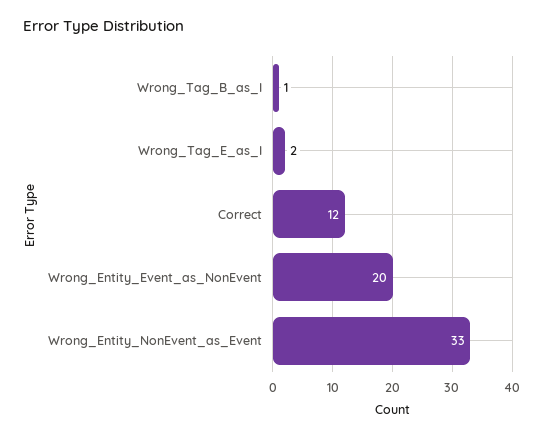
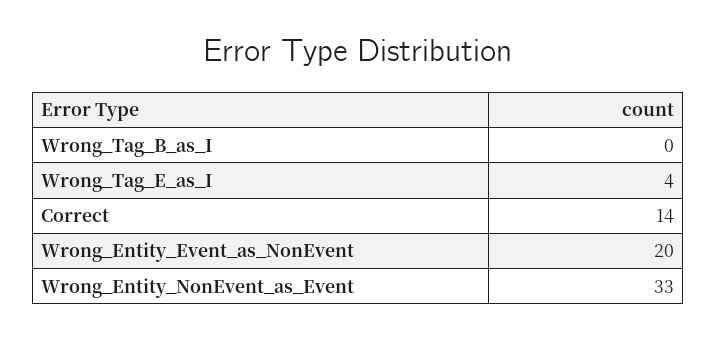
Wrong_Tag_B_as_I: 1 -> 0
Wrong_Tag_E_as_I: 2 -> 4
Correct: 12 -> 14

